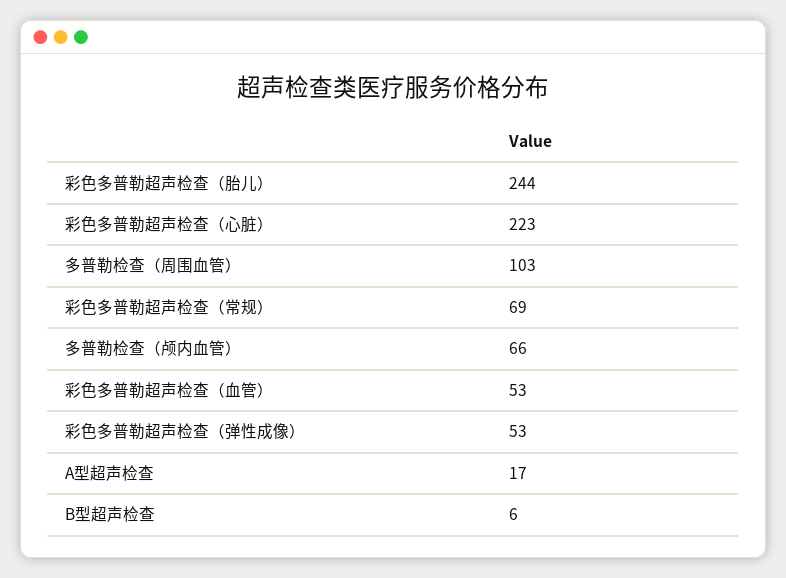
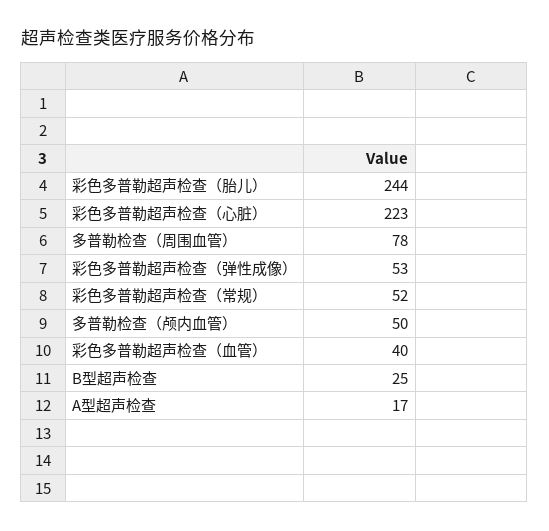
多普勒检查（周围血管）: 103 -> 78
彩色多普勒超声检查（常规）: 69 -> 52
多普勒检查（颅内血管）: 66 -> 50
彩色多普勒超声检查（血管）: 53 -> 40
B型超声检查: 6 -> 25

